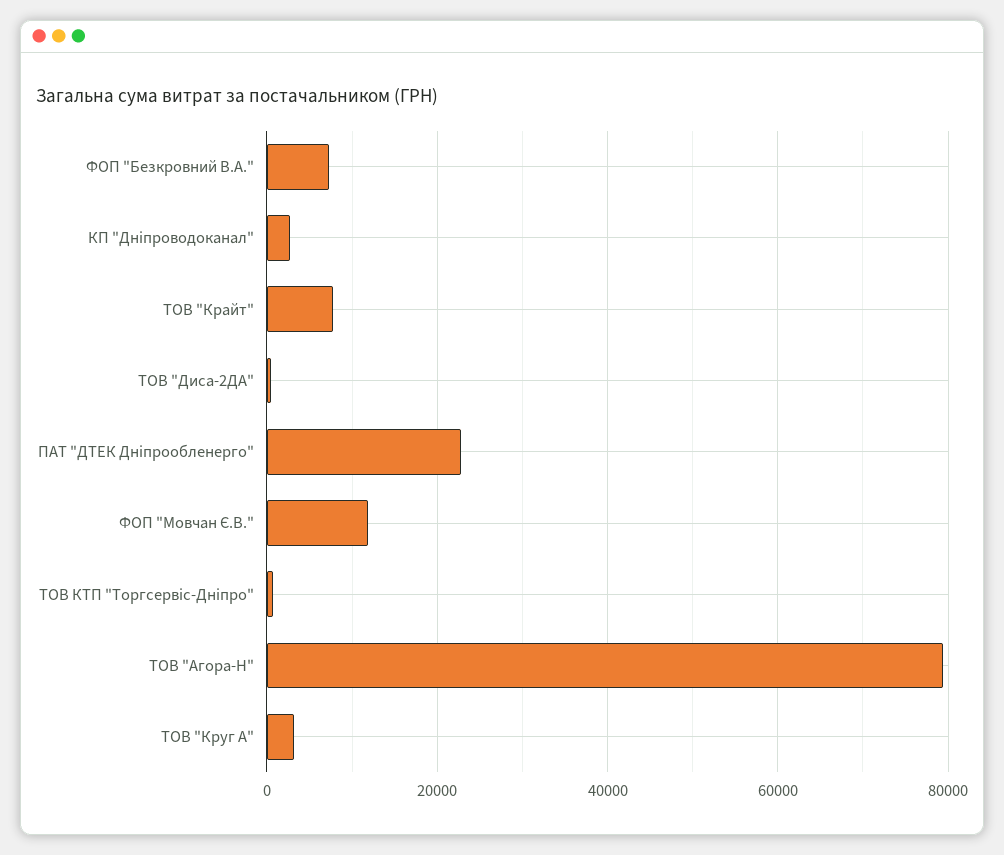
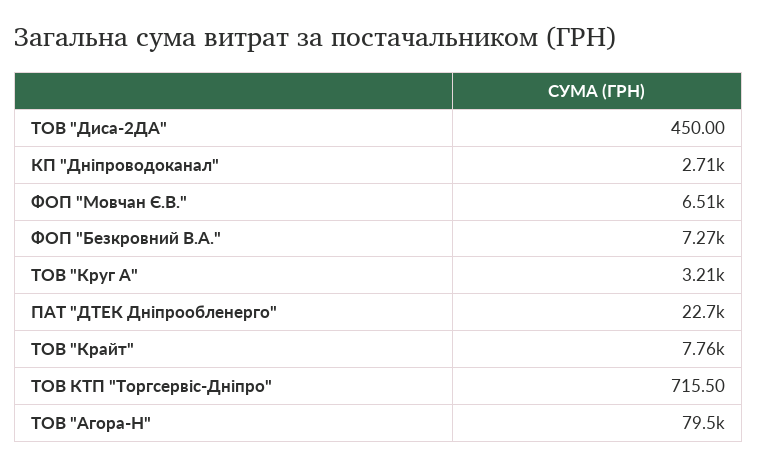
ФОП "Мовчан Є.В.": 12000 -> 6510

